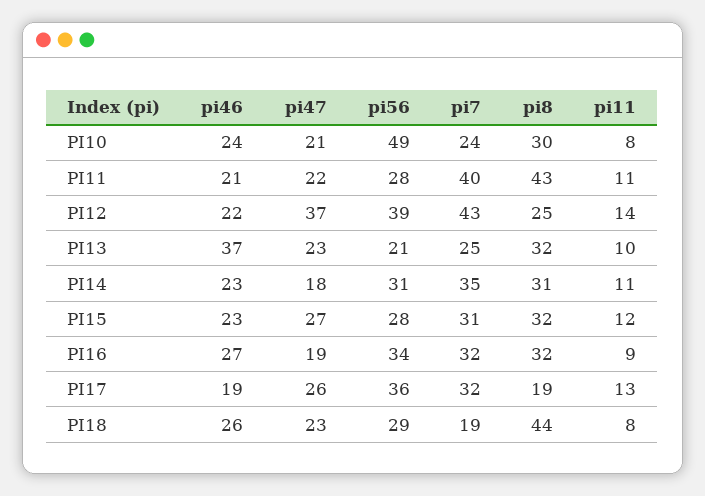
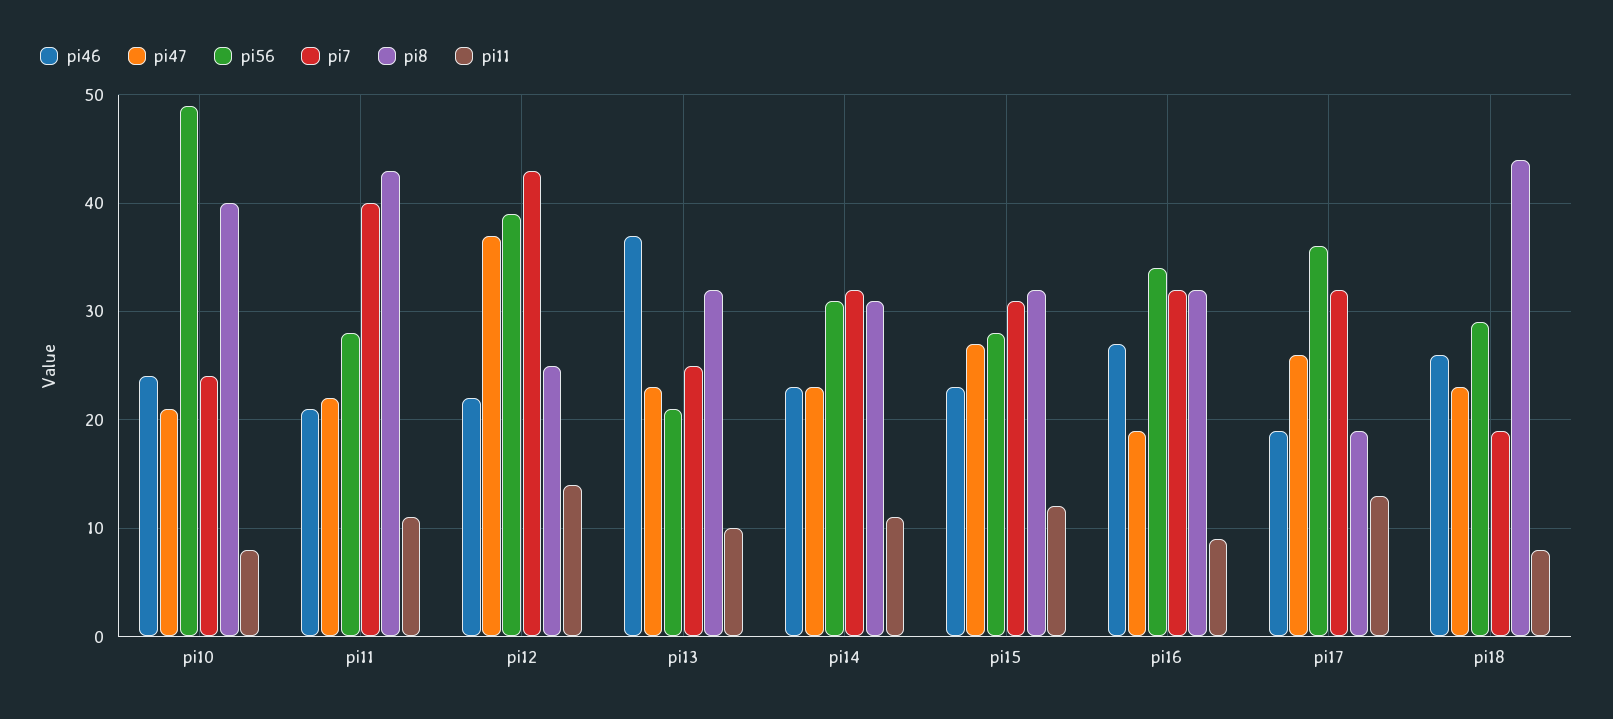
pi8, PI10: 30 -> 40
pi47, PI14: 18 -> 23
pi7, PI14: 35 -> 32

